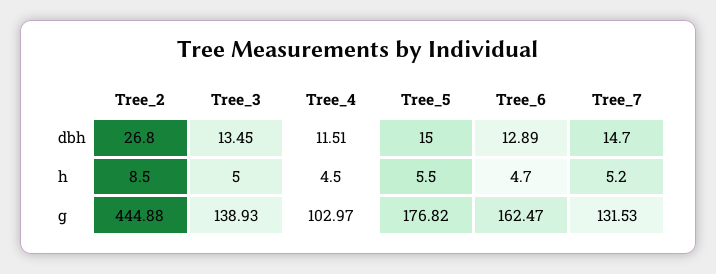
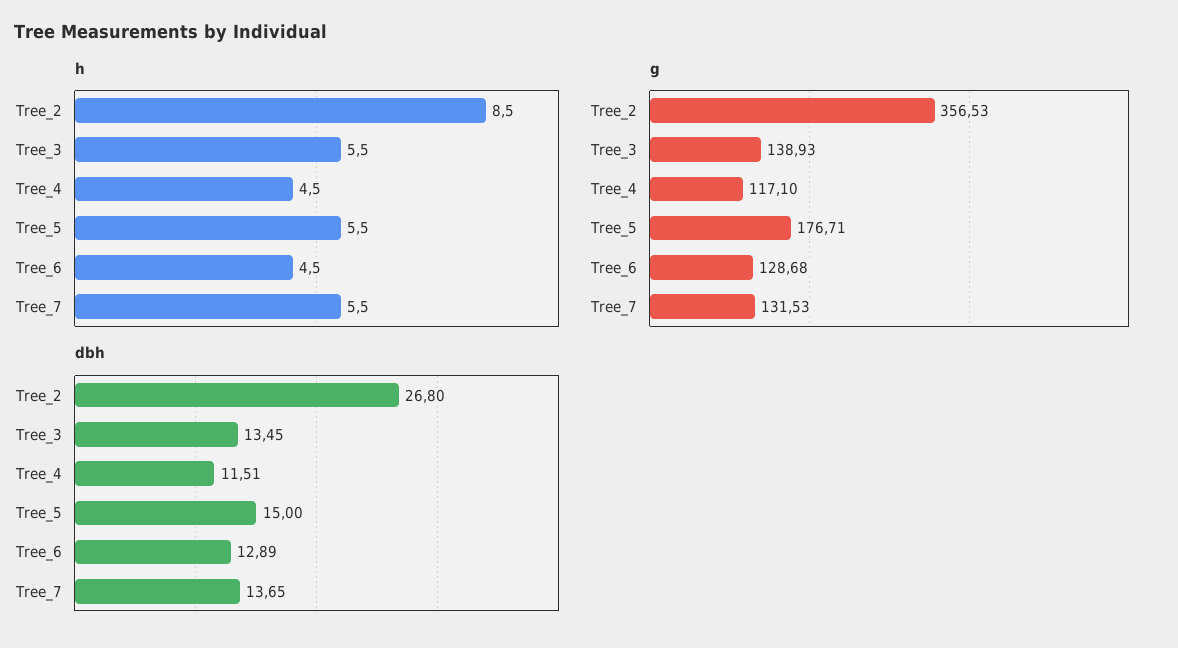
dbh, Tree_7: 14.7 -> 13.65
h, Tree_3: 5 -> 5.5
h, Tree_6: 4.7 -> 4.5
h, Tree_7: 5.2 -> 5.5
g, Tree_2: 444.88 -> 356.53
g, Tree_4: 102.97 -> 117.1
g, Tree_5: 176.82 -> 176.71
g, Tree_6: 162.47 -> 128.68

